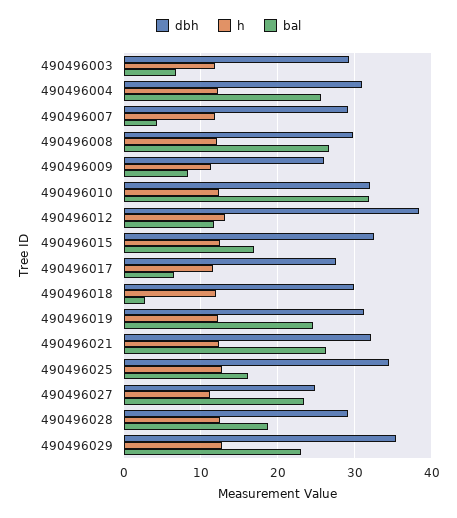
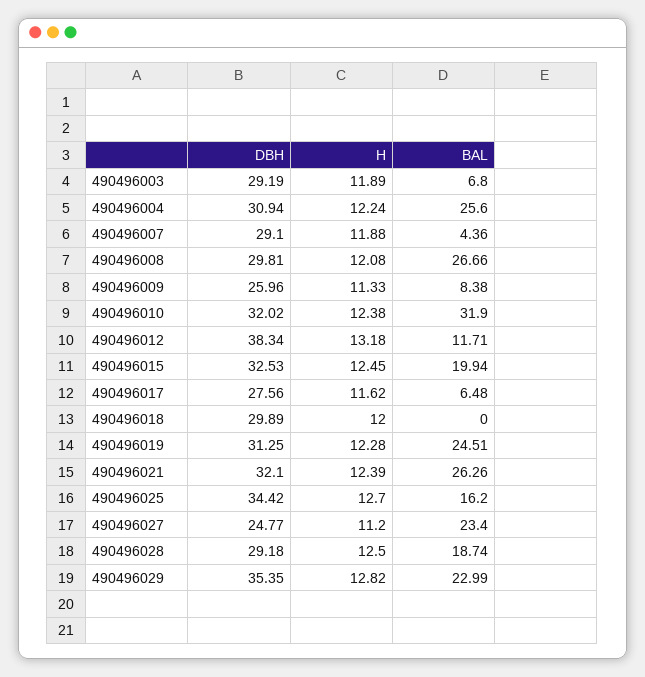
bal, 490496015: 17 -> 19.94
bal, 490496018: 3 -> 0

